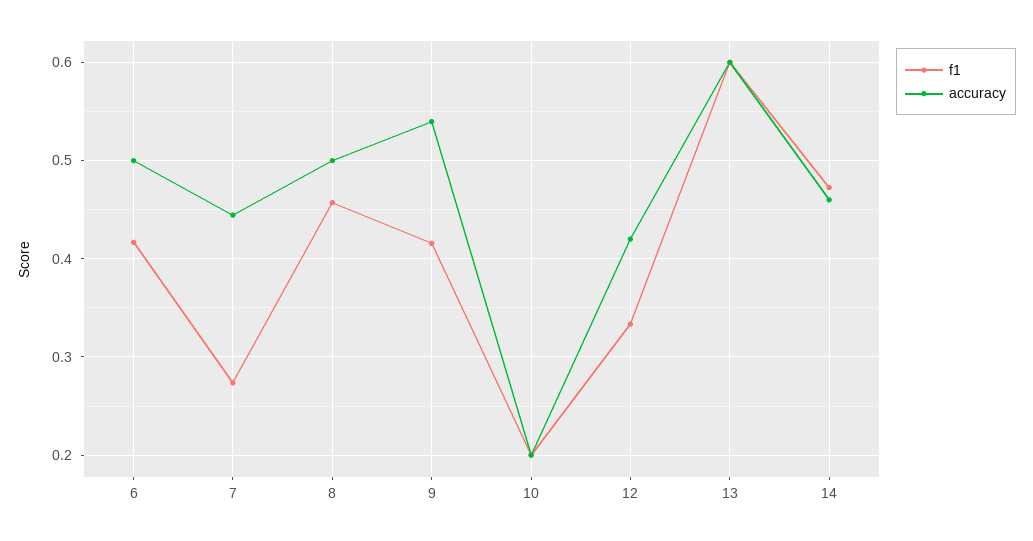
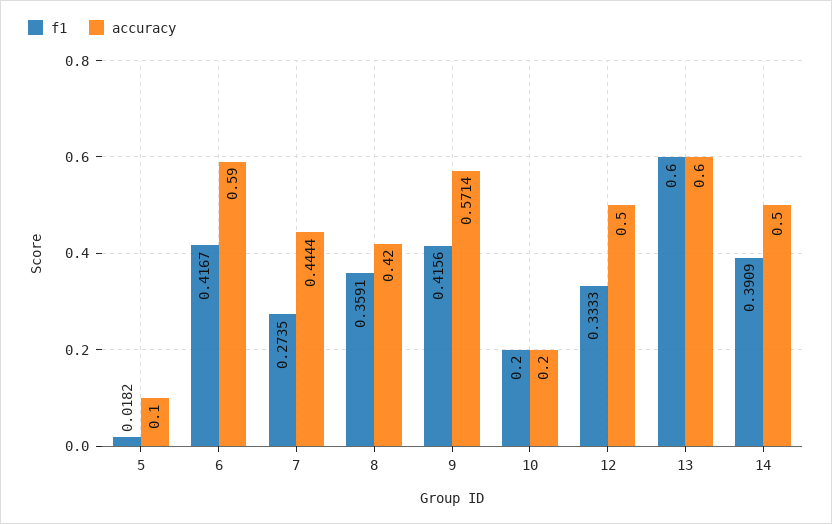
accuracy, 6: 0.5 -> 0.59
f1, 8: 0.46 -> 0.3591
accuracy, 8: 0.5 -> 0.42
accuracy, 9: 0.54 -> 0.5714
accuracy, 12: 0.42 -> 0.5
f1, 14: 0.47 -> 0.3909
accuracy, 14: 0.46 -> 0.5
f1, 5: none -> 0.0182
accuracy, 5: none -> 0.1

